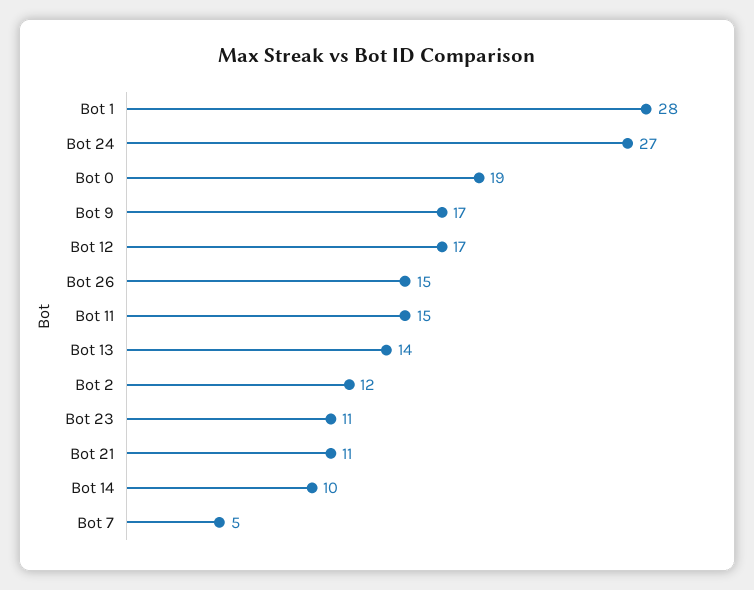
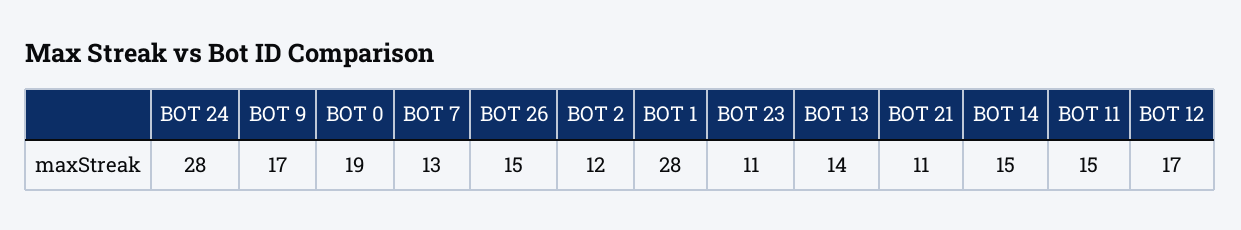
Bot 24: 27 -> 28
Bot 14: 10 -> 15
Bot 7: 5 -> 13

